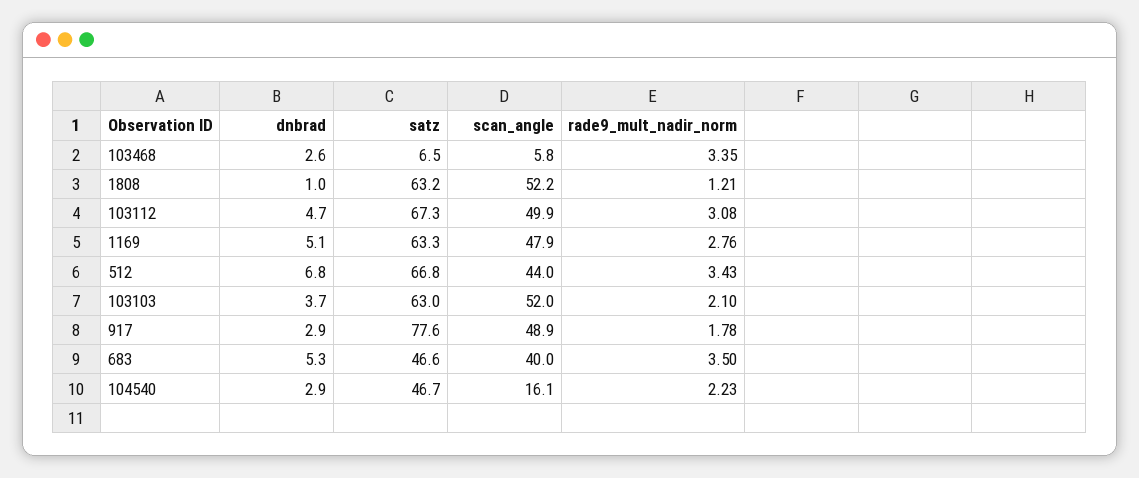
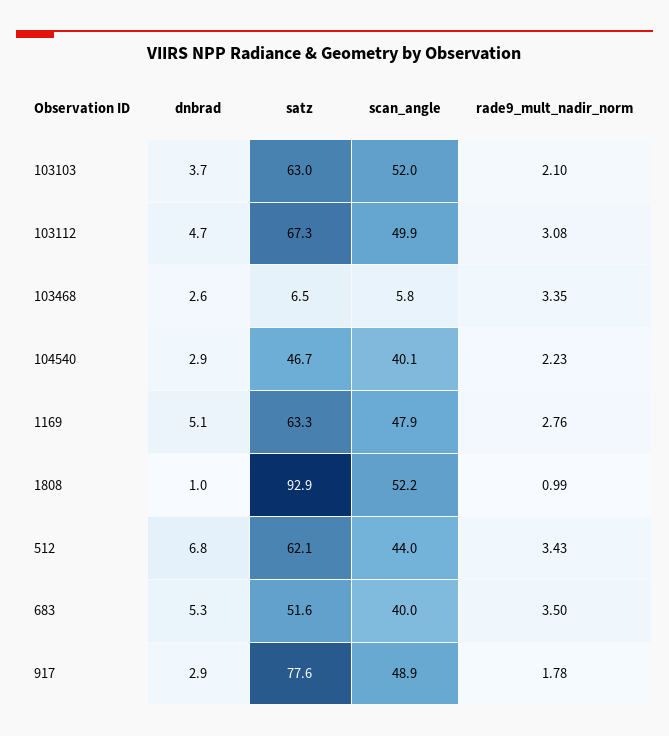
satz, 1808: 63.2 -> 92.9
rade9_mult_nadir_norm, 1808: 1.21 -> 0.99
satz, 512: 66.8 -> 62.1
satz, 683: 46.6 -> 51.6
scan_angle, 104540: 16.1 -> 40.1

